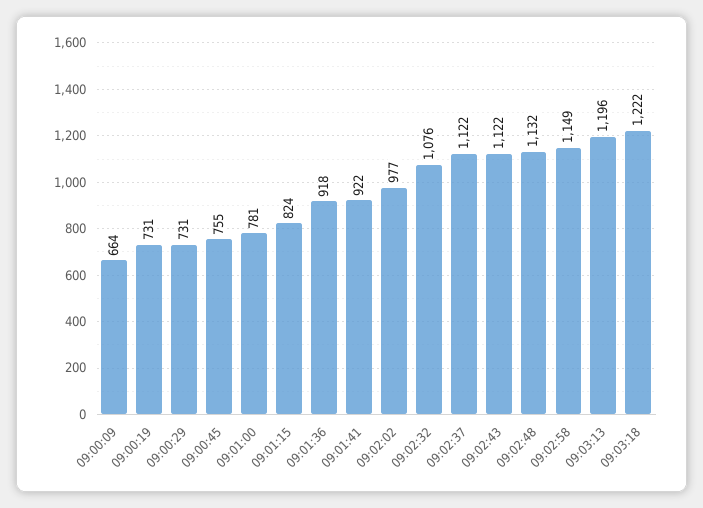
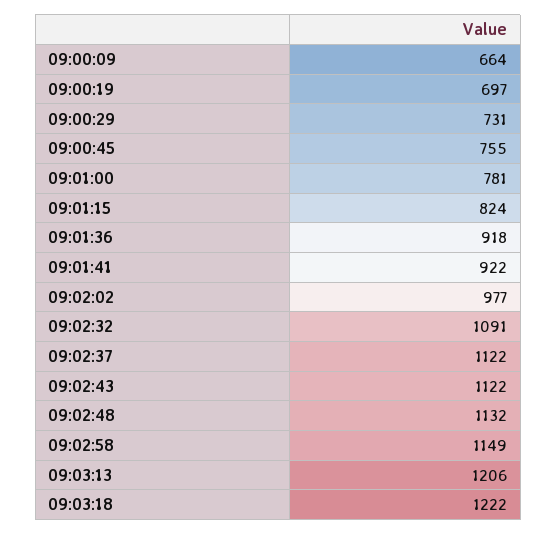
09:00:19: 731 -> 697
09:02:32: 1076 -> 1091
09:03:13: 1196 -> 1206

